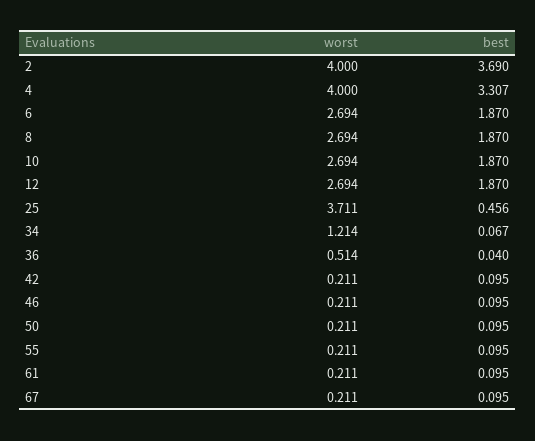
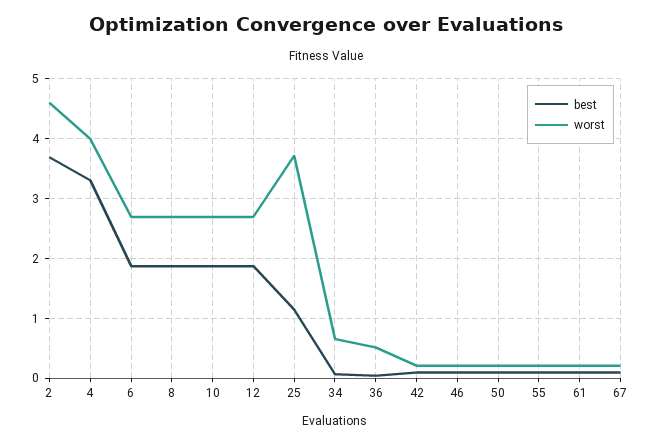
worst, 2: 4 -> 4.6
best, 25: 0.456 -> 1.2
worst, 34: 1.214 -> 0.6

